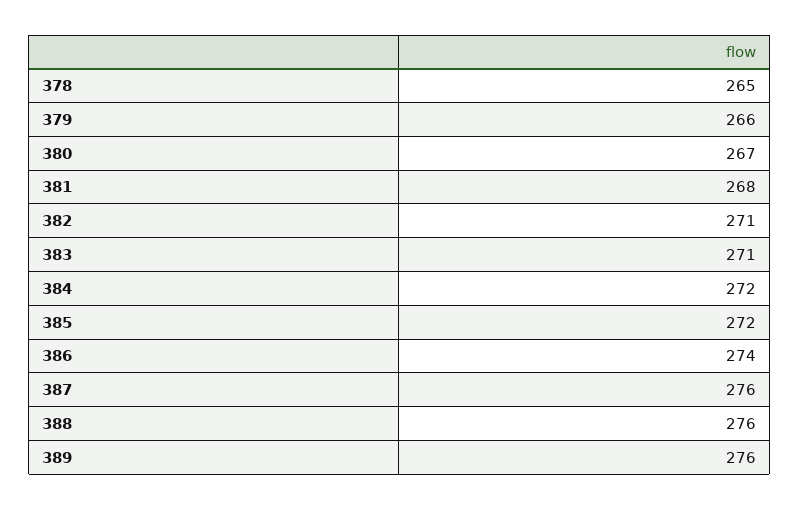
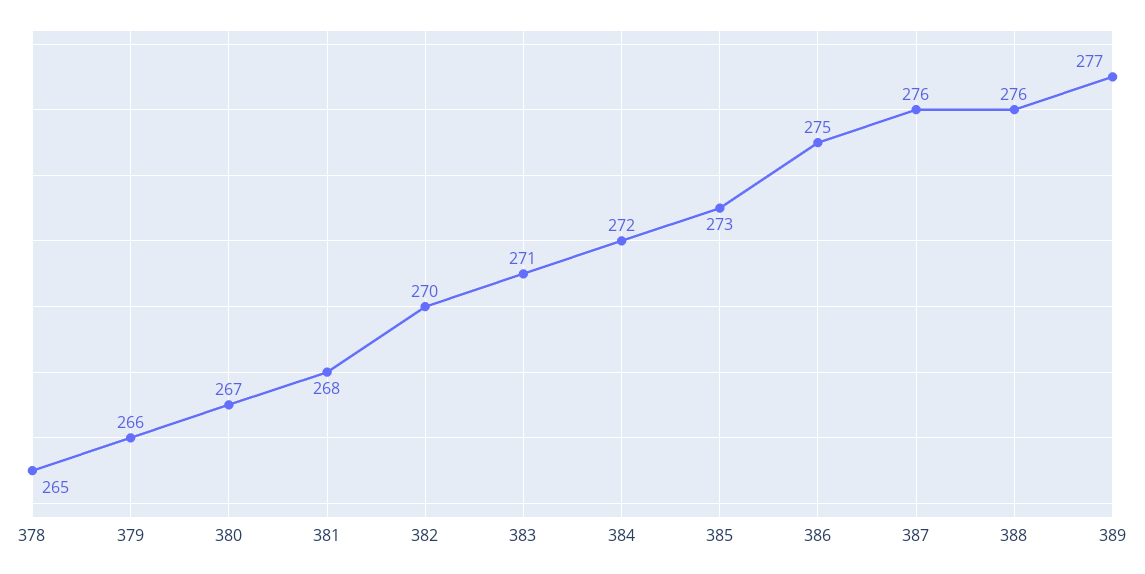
382: 271 -> 270
385: 272 -> 273
386: 274 -> 275
389: 276 -> 277

